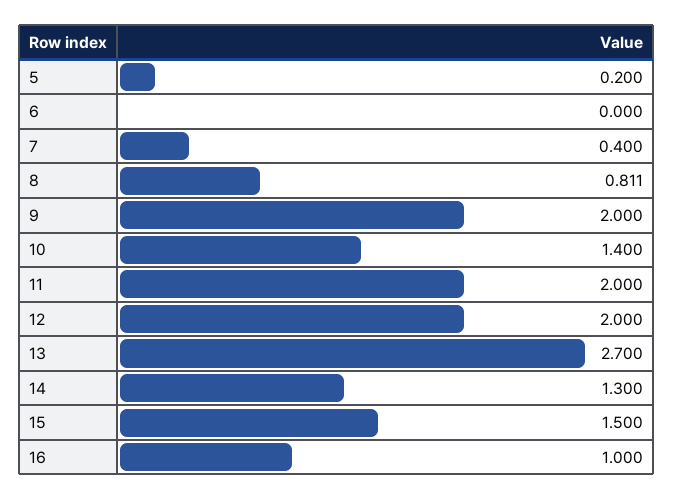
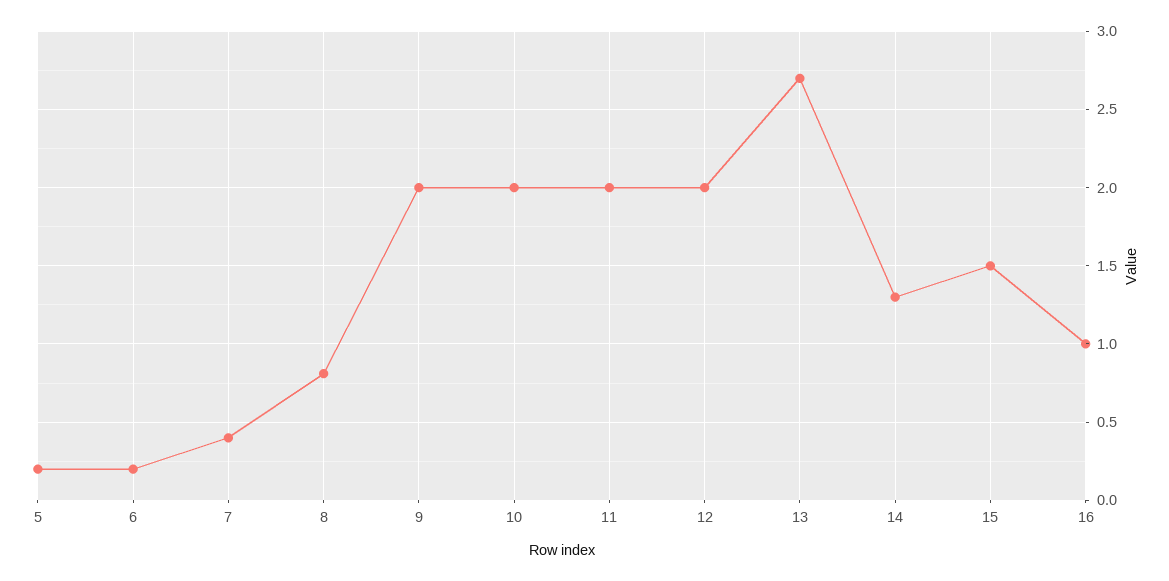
6: 0 -> 0.2
10: 1.4 -> 2

